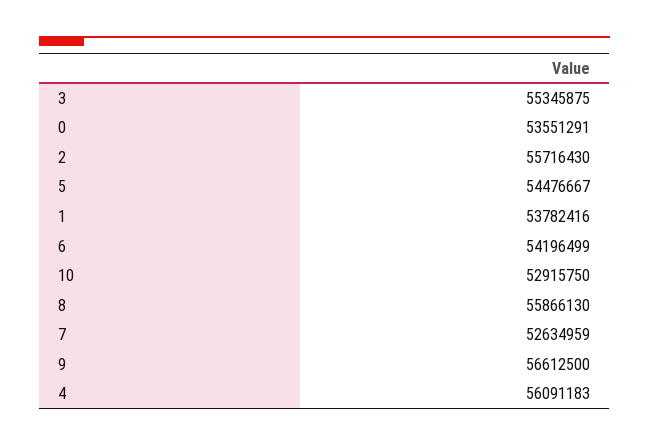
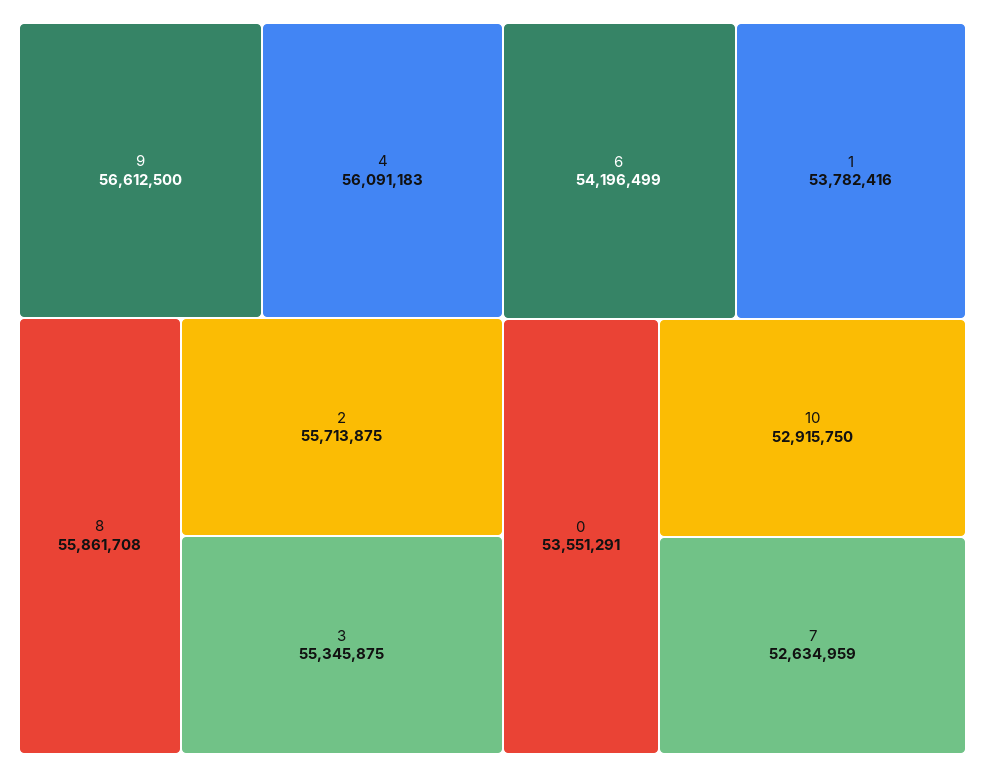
2: 55716430 -> 55713875
5: 54476667 -> none
8: 55866130 -> 55861708

